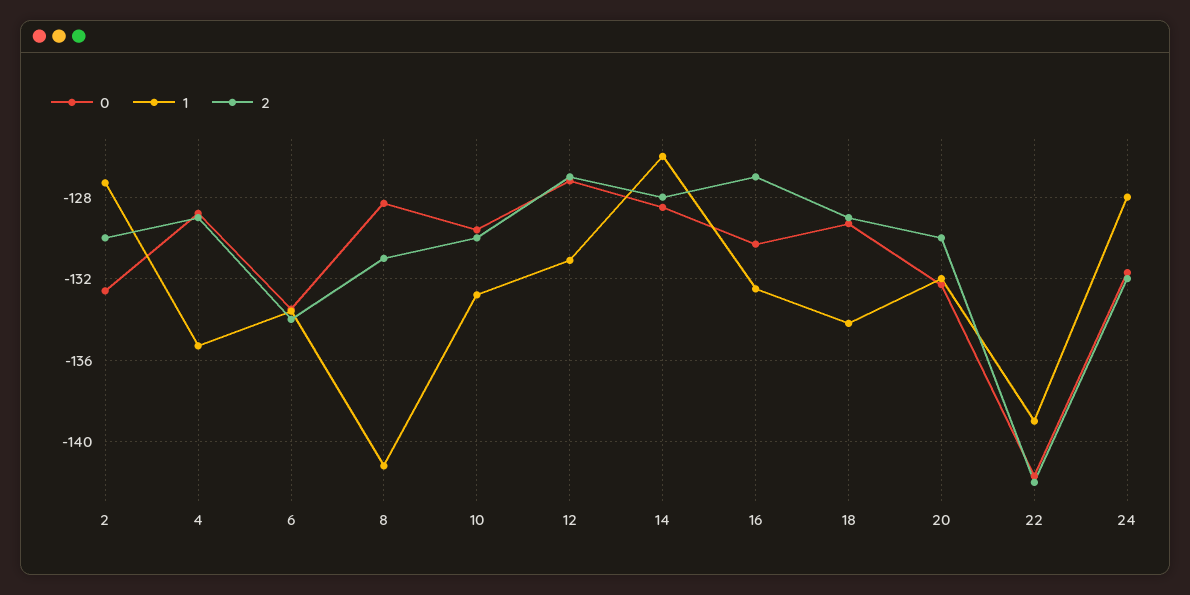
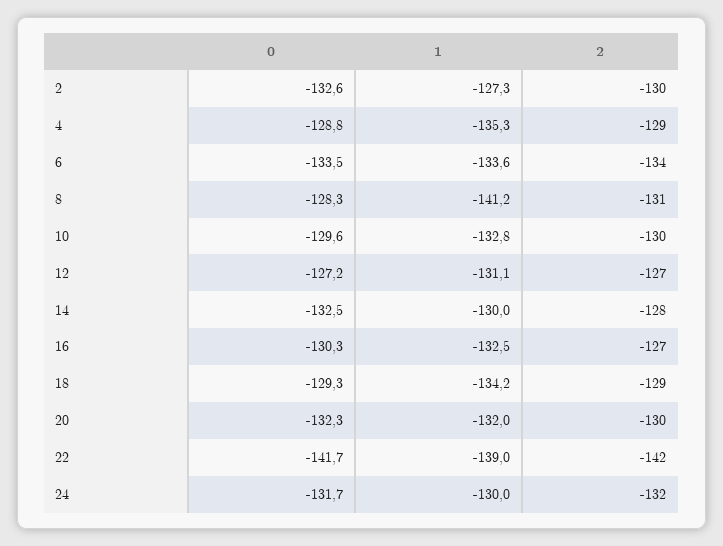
0, 14: -128.5 -> -132.5
1, 14: -126 -> -130
1, 24: -128 -> -130

